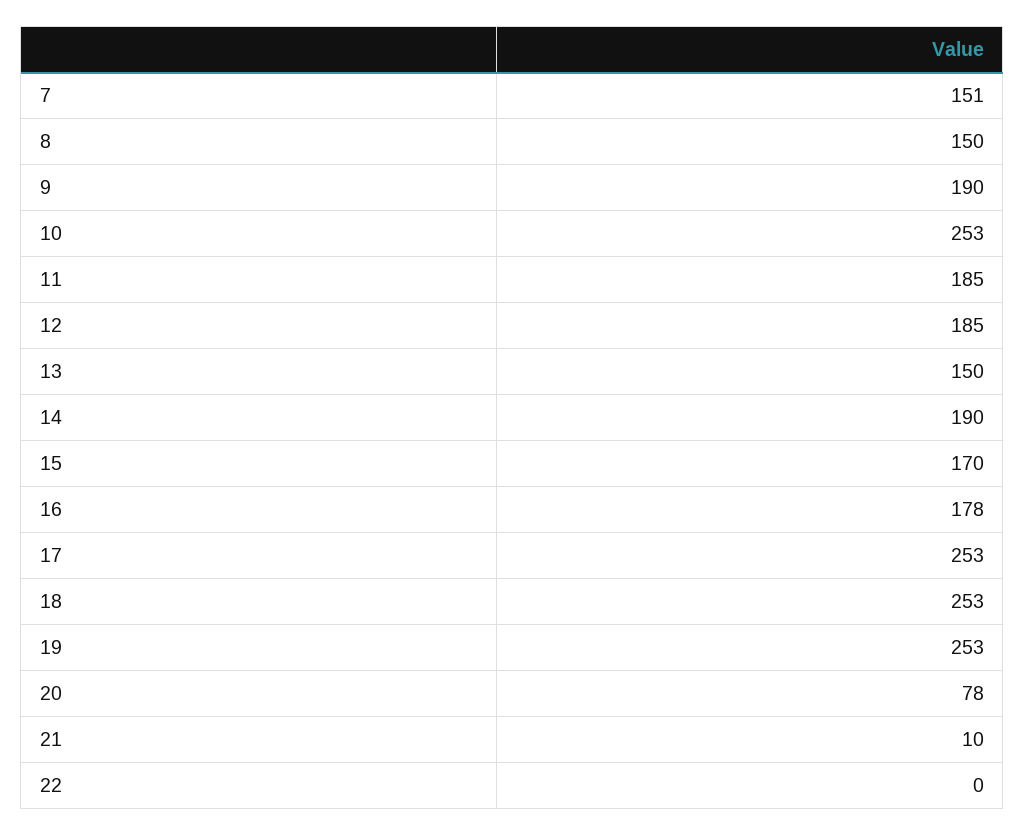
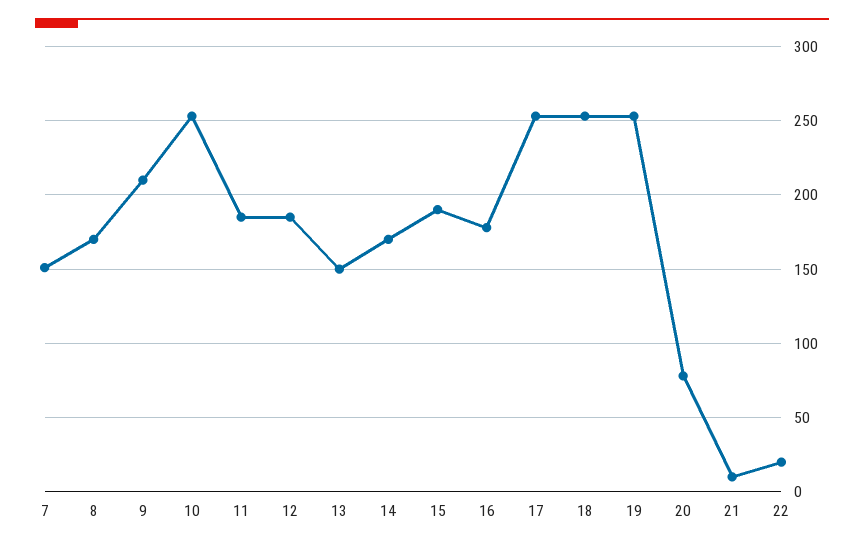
8: 150 -> 170
9: 190 -> 210
14: 190 -> 170
15: 170 -> 190
22: 0 -> 20

